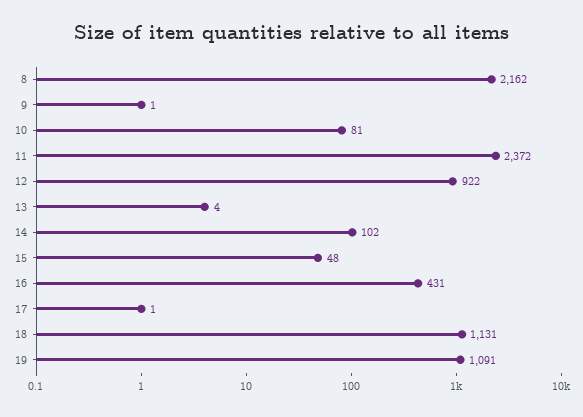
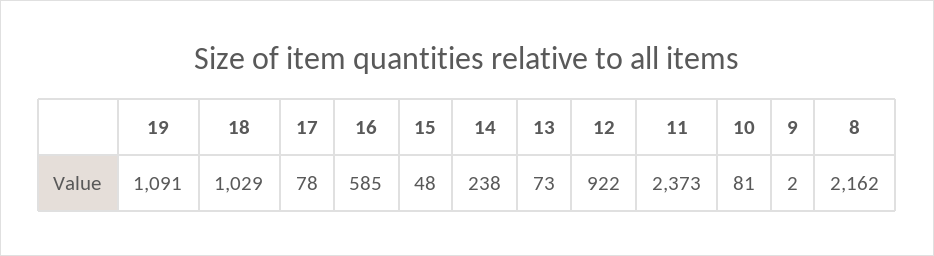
9: 1 -> 2
11: 2372 -> 2373
13: 4 -> 73
14: 102 -> 238
16: 431 -> 585
17: 1 -> 78
18: 1131 -> 1029

